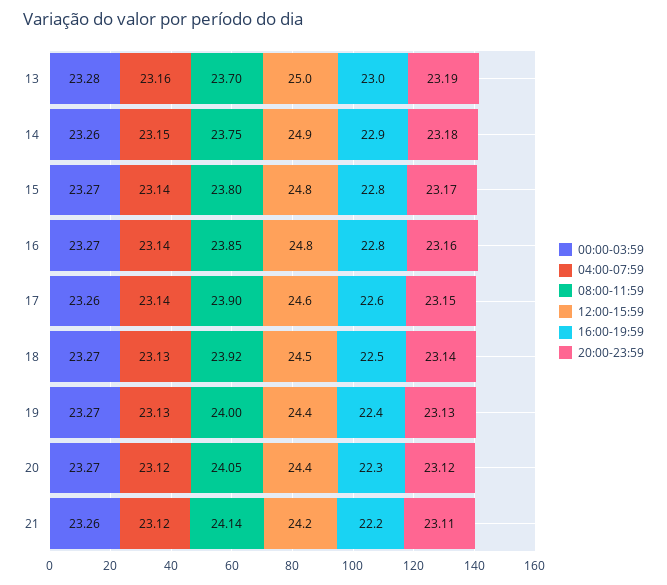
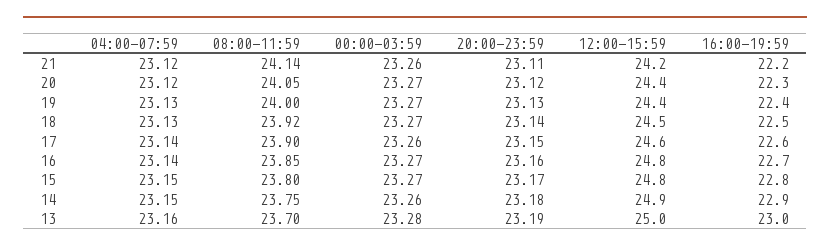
04:00-07:59, 15: 23.14 -> 23.15
16:00-19:59, 16: 22.8 -> 22.7

